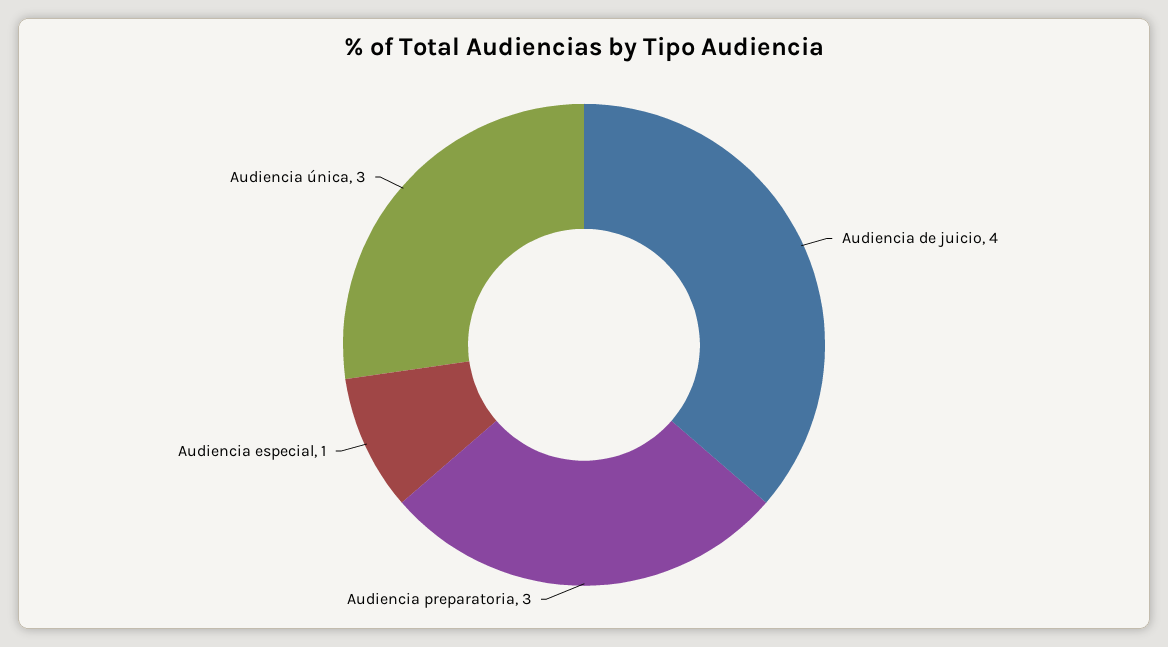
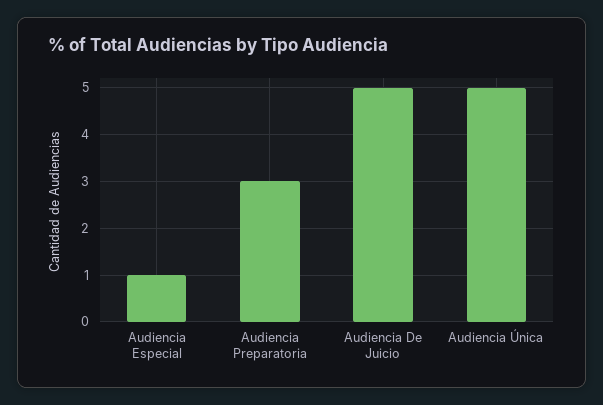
Audiencia de juicio: 4 -> 5
Audiencia única: 3 -> 5

